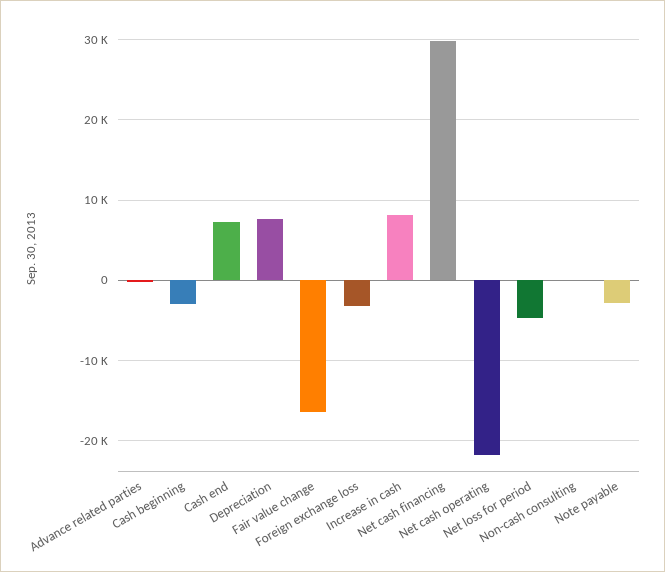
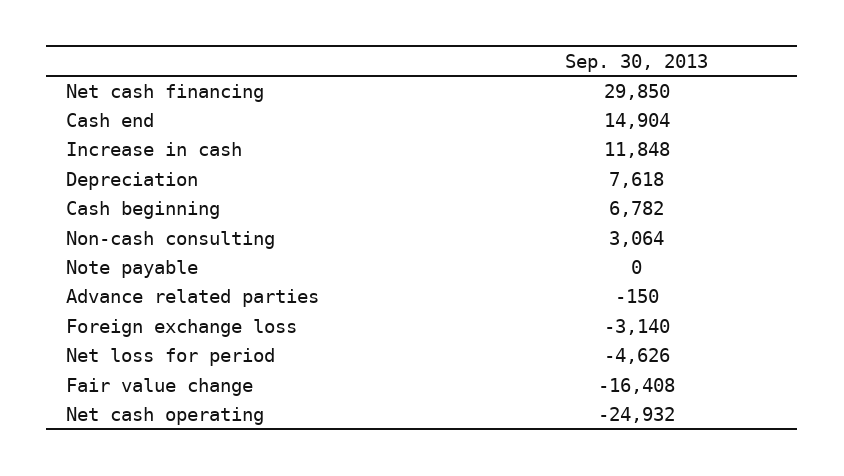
Cash beginning: -3000 -> 6782
Cash end: 7000 -> 14904
Increase in cash: 8000 -> 11848
Net cash operating: -22000 -> -24932
Non-cash consulting: 0 -> 3064
Note payable: -3000 -> 0

